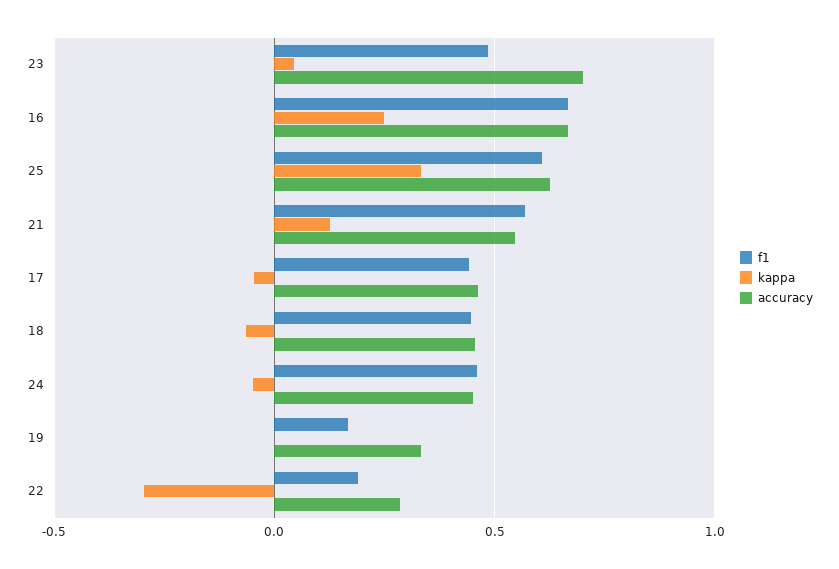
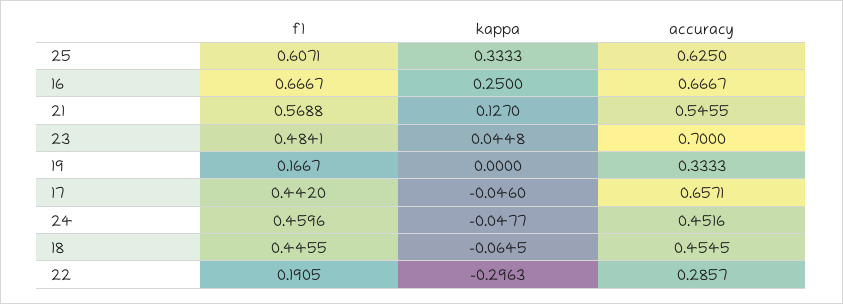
accuracy, 17: 0.45 -> 0.6571

